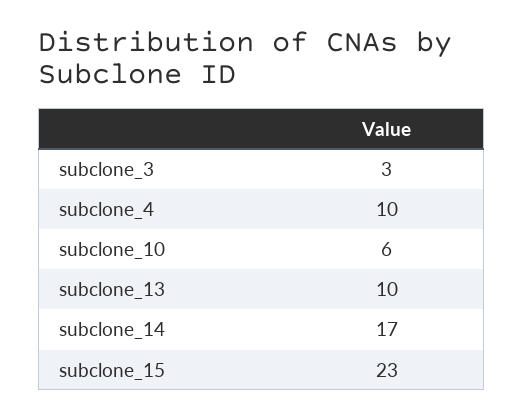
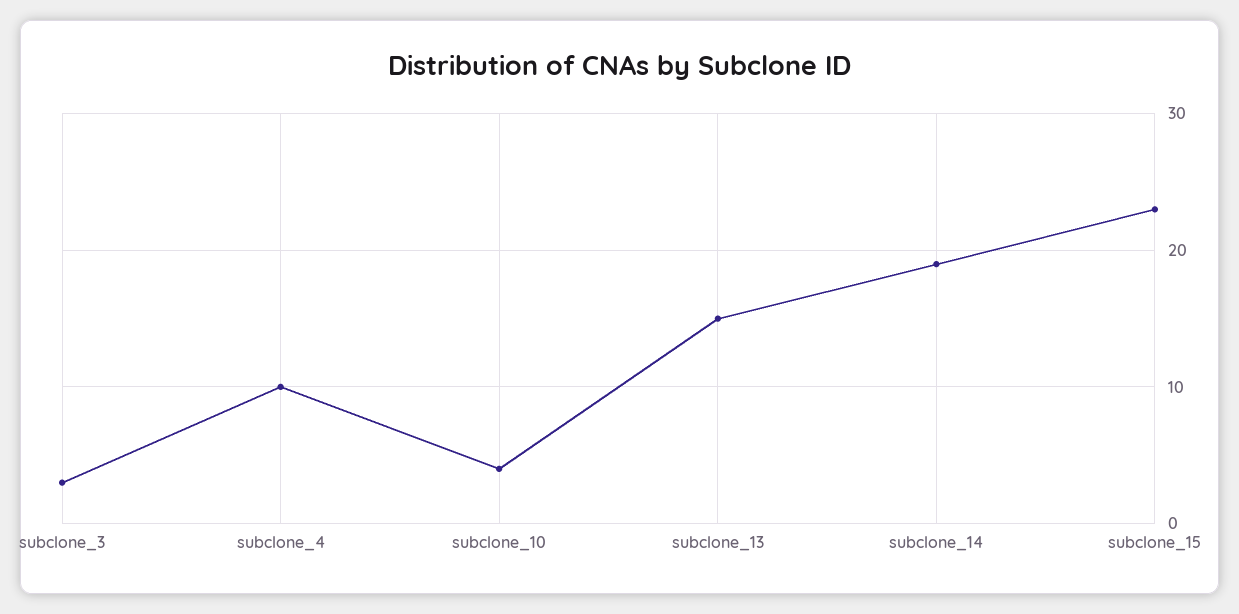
subclone_10: 6 -> 4
subclone_13: 10 -> 15
subclone_14: 17 -> 19

